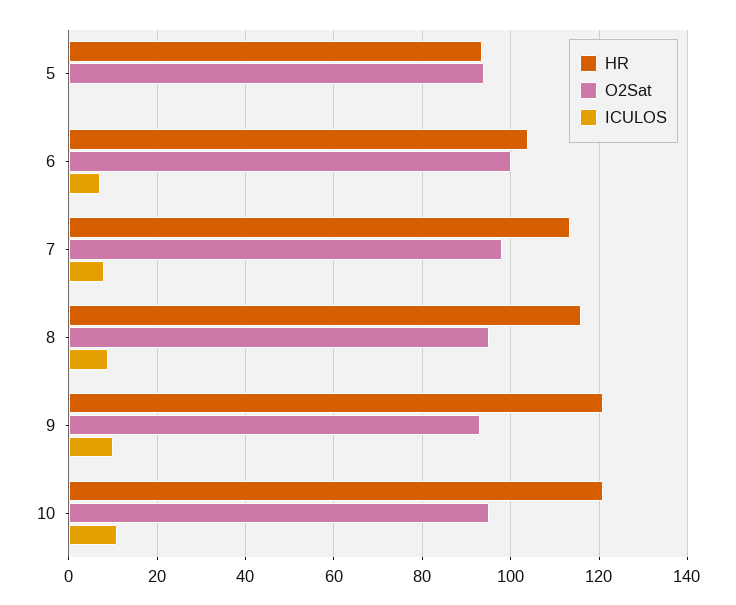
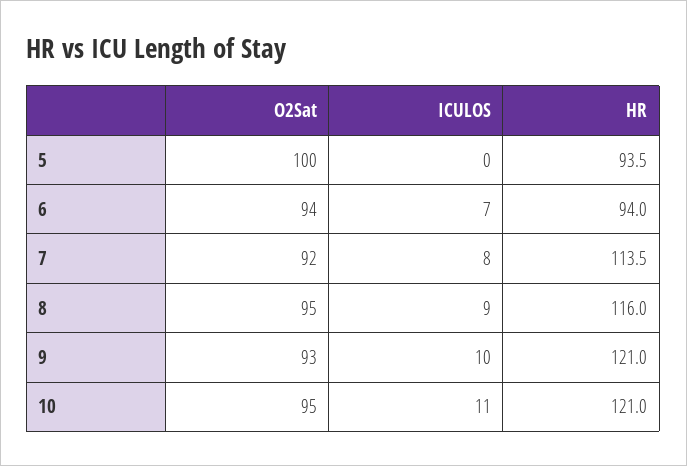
O2Sat, 5: 94 -> 100
HR, 6: 104 -> 94
O2Sat, 6: 100 -> 94
O2Sat, 7: 98 -> 92

